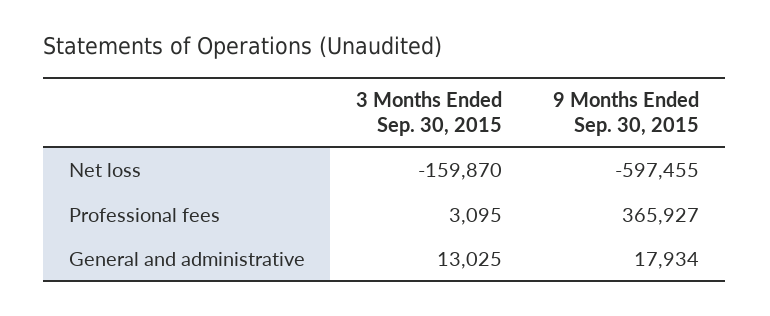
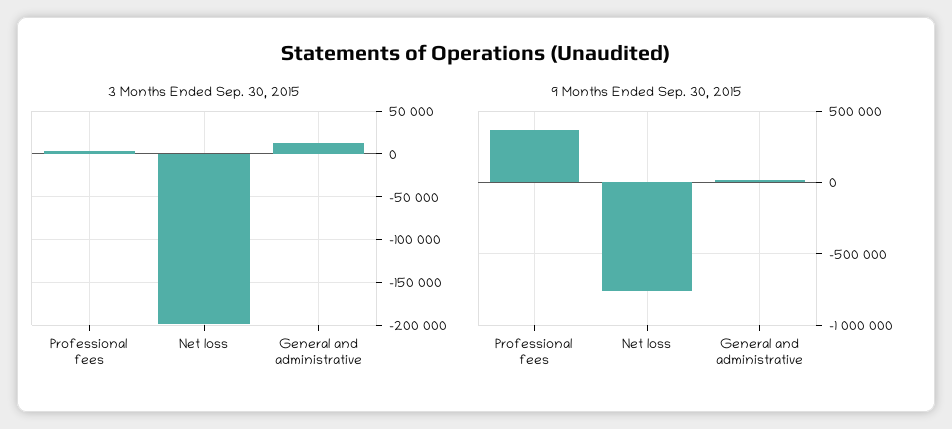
3 Months Ended Sep. 30, 2015, Net loss: -159870 -> -200000
9 Months Ended Sep. 30, 2015, Net loss: -597455 -> -750000

